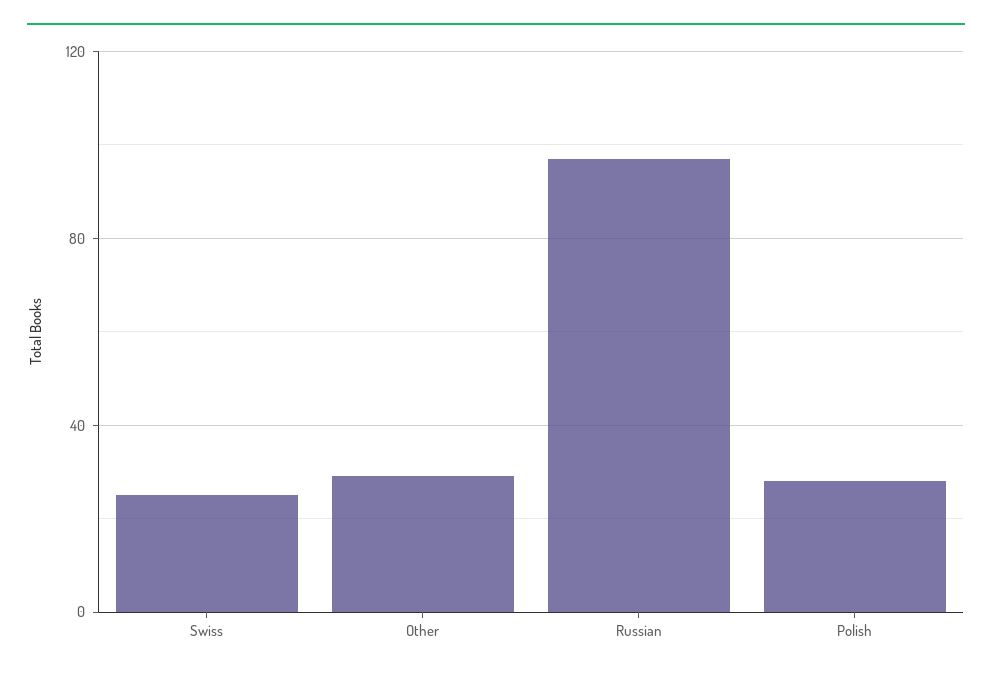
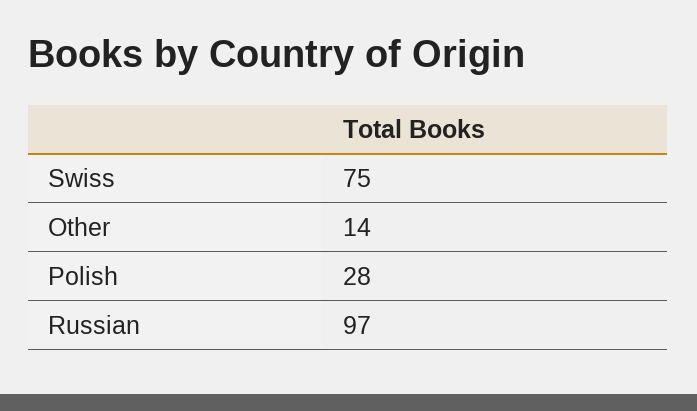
Swiss: 25 -> 75
Other: 30 -> 14

